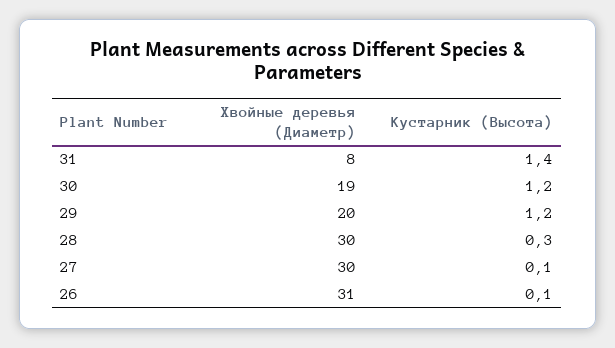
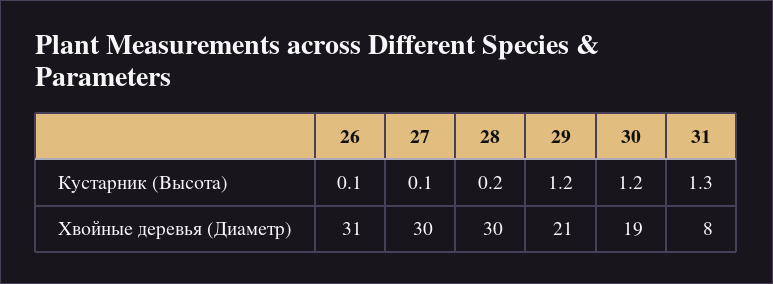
Кустарник (Высота), 31: 1.4 -> 1.3
Хвойные деревья (Диаметр), 29: 20 -> 21
Кустарник (Высота), 28: 0.3 -> 0.2

